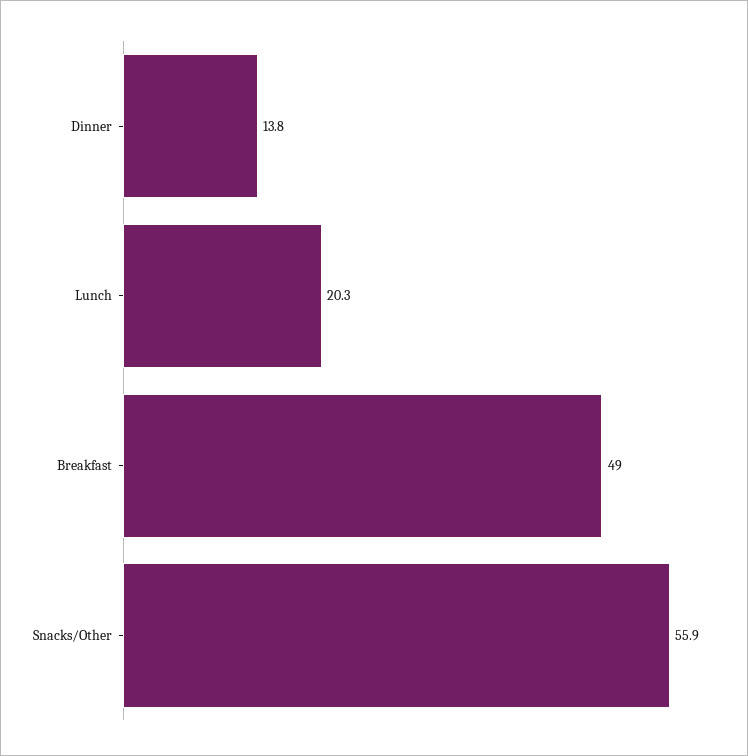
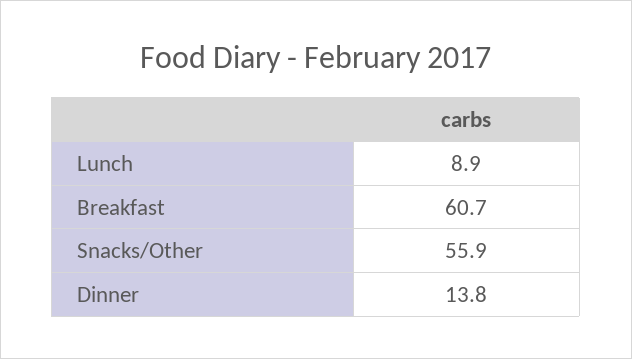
Lunch: 20.3 -> 8.9
Breakfast: 49 -> 60.7

